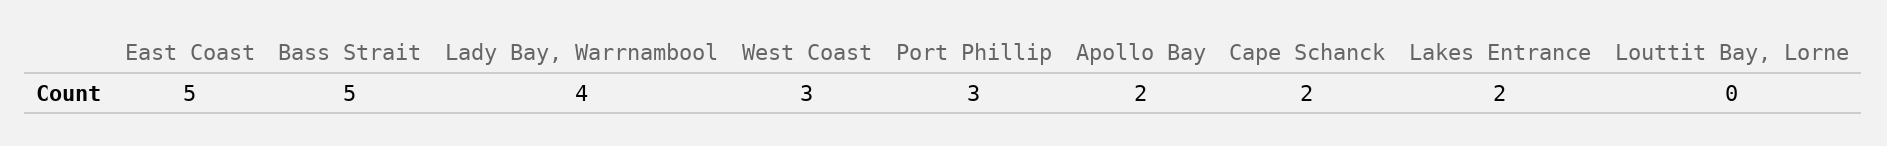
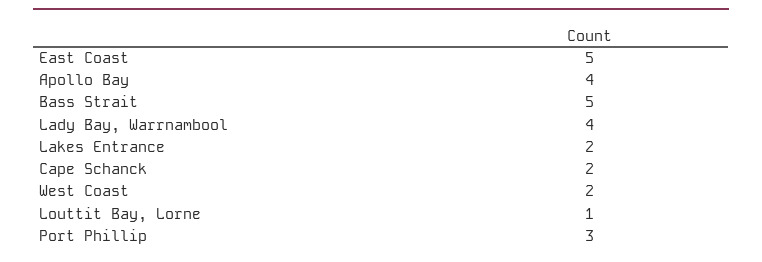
West Coast: 3 -> 2
Apollo Bay: 2 -> 4
Louttit Bay, Lorne: 0 -> 1

